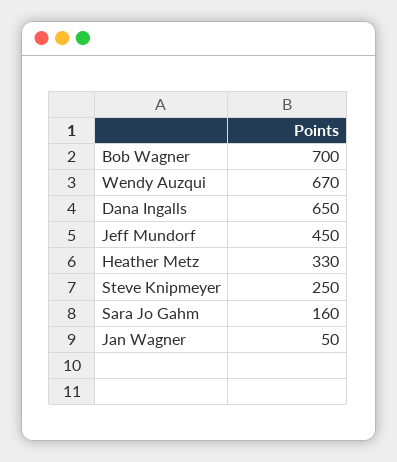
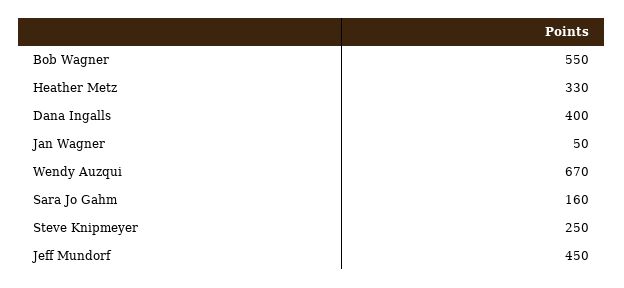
Bob Wagner: 700 -> 550
Dana Ingalls: 650 -> 400

